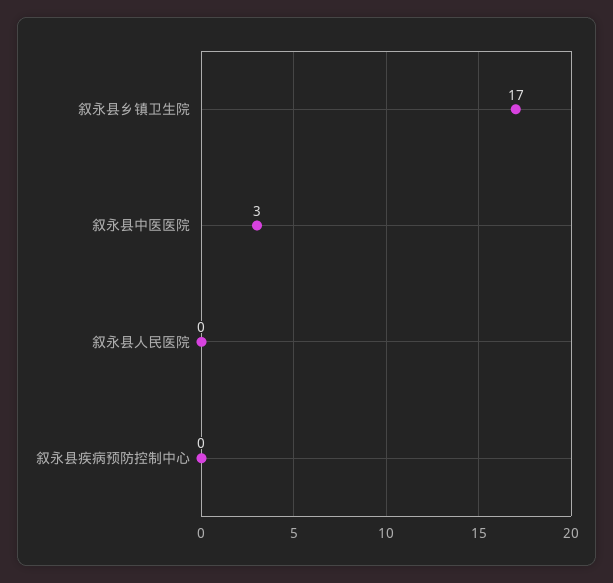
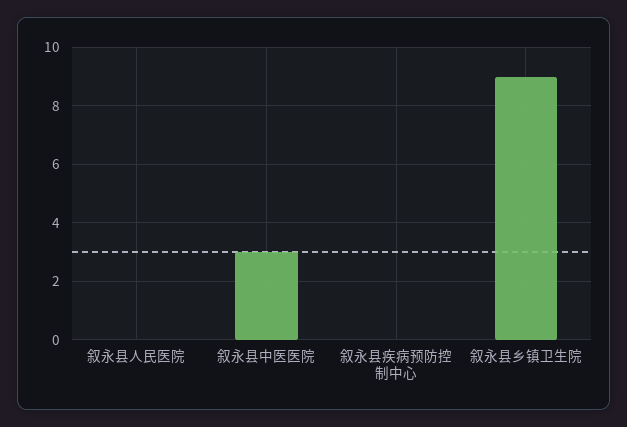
叙永县乡镇卫生院: 17 -> 9

